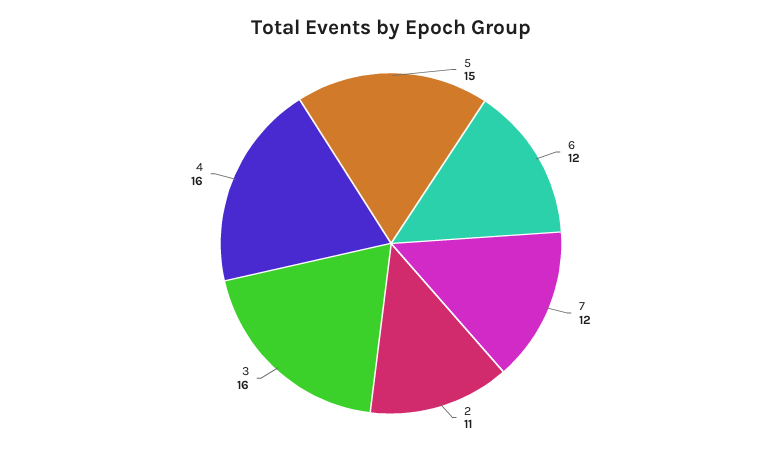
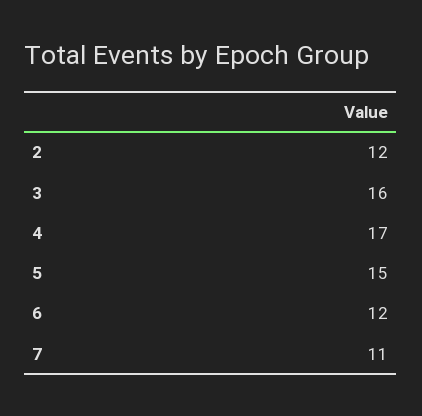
7: 12 -> 11
2: 11 -> 12
4: 16 -> 17

